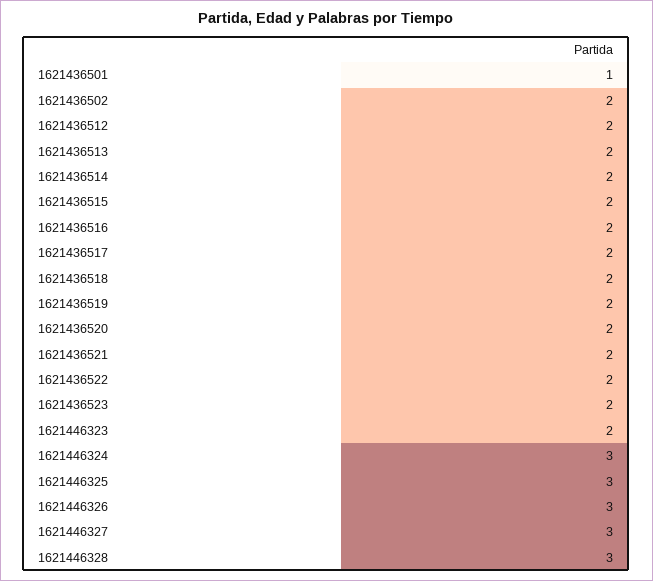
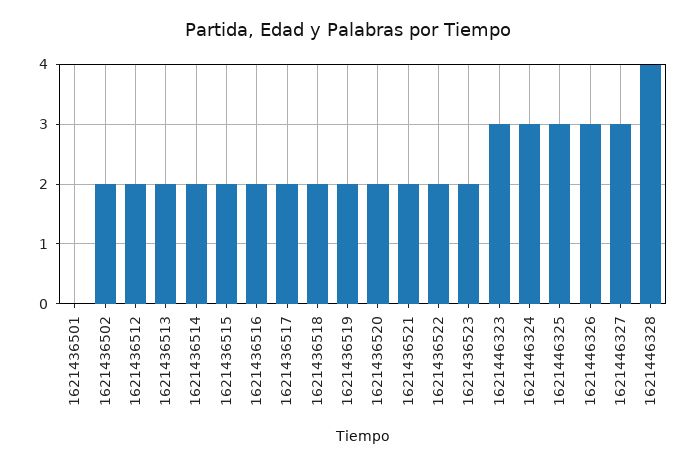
1621436501: 1 -> 0
1621446323: 2 -> 3
1621446328: 3 -> 4

